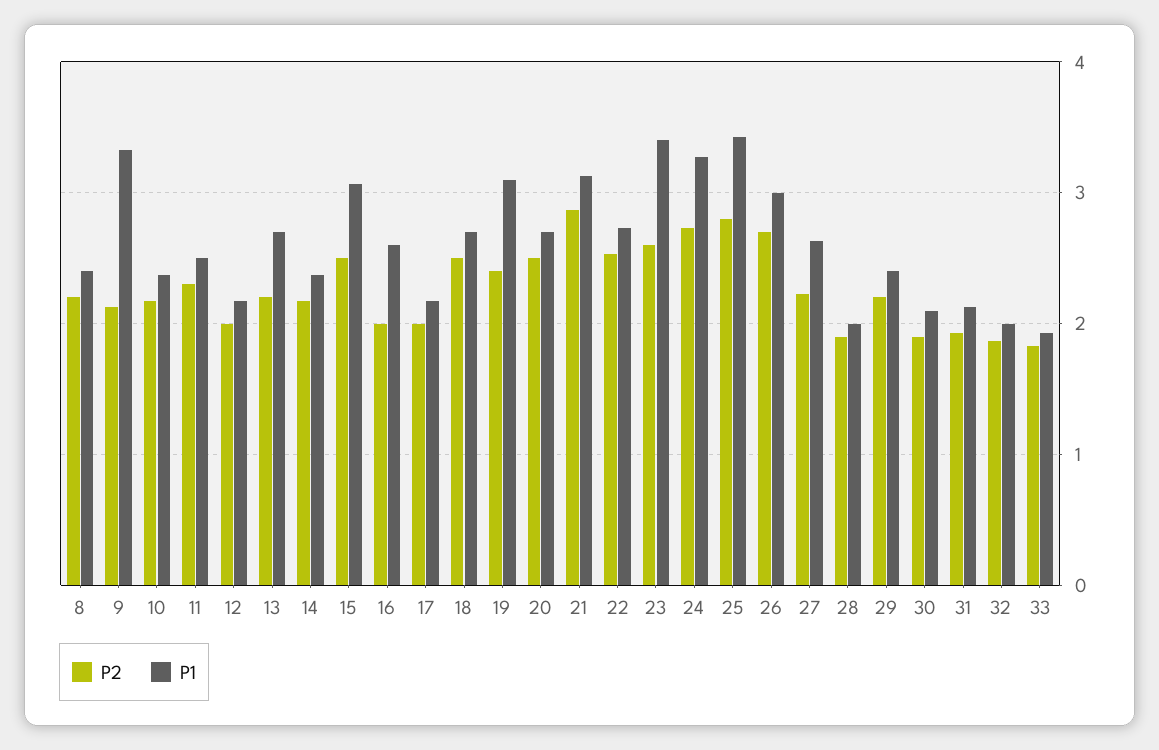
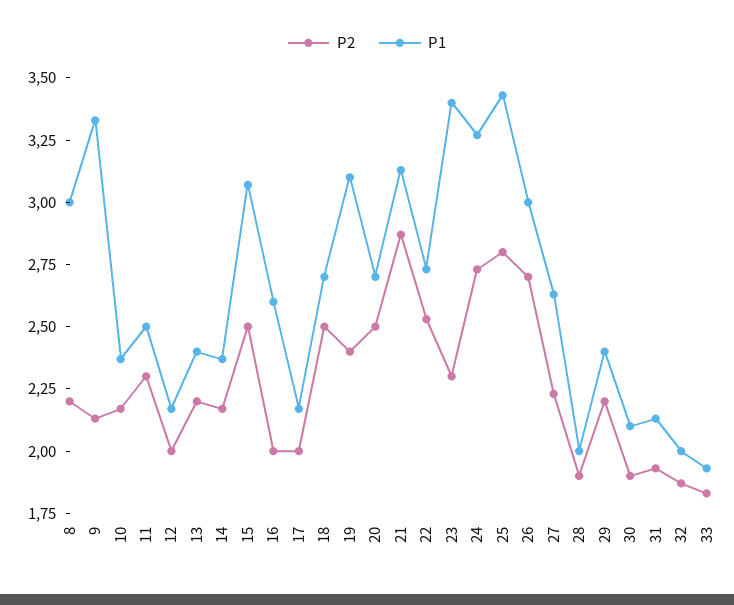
P1, 8: 2.4 -> 3
P1, 13: 2.7 -> 2.4
P2, 23: 2.6 -> 2.3

